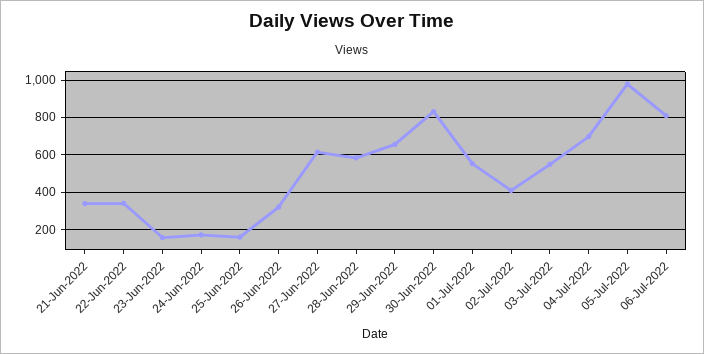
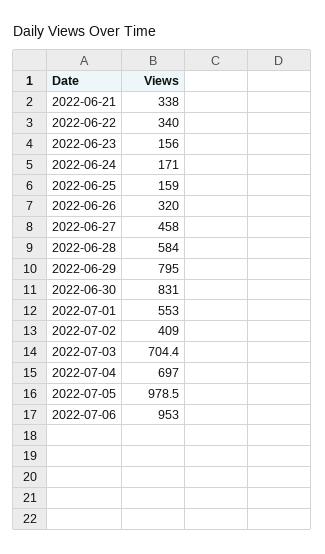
27-Jun-2022: 600 -> 458
29-Jun-2022: 650 -> 795
03-Jul-2022: 550 -> 704.4
06-Jul-2022: 800 -> 953

